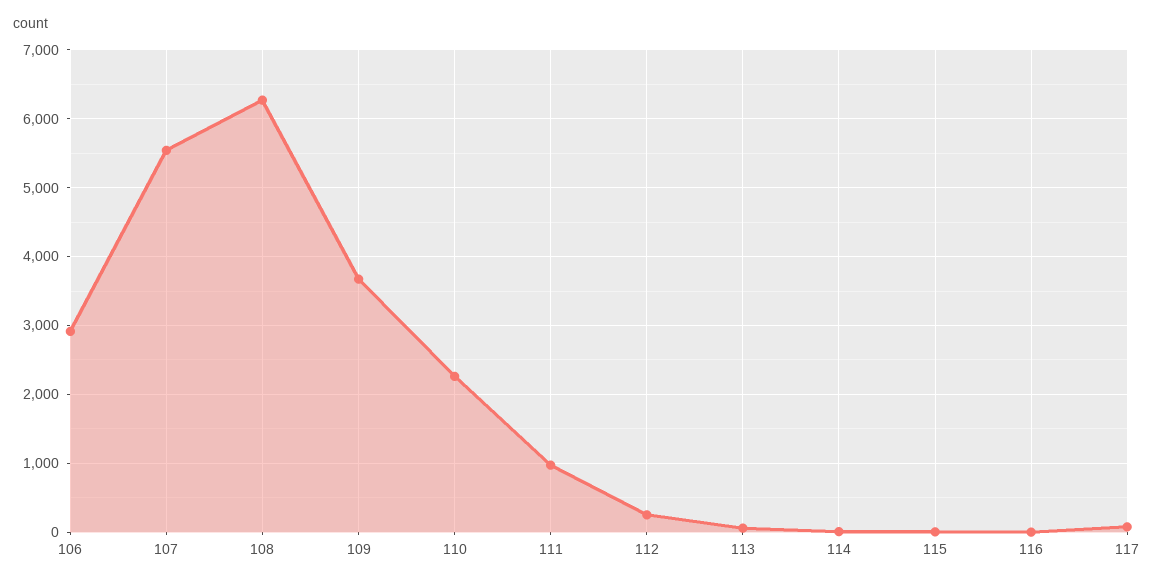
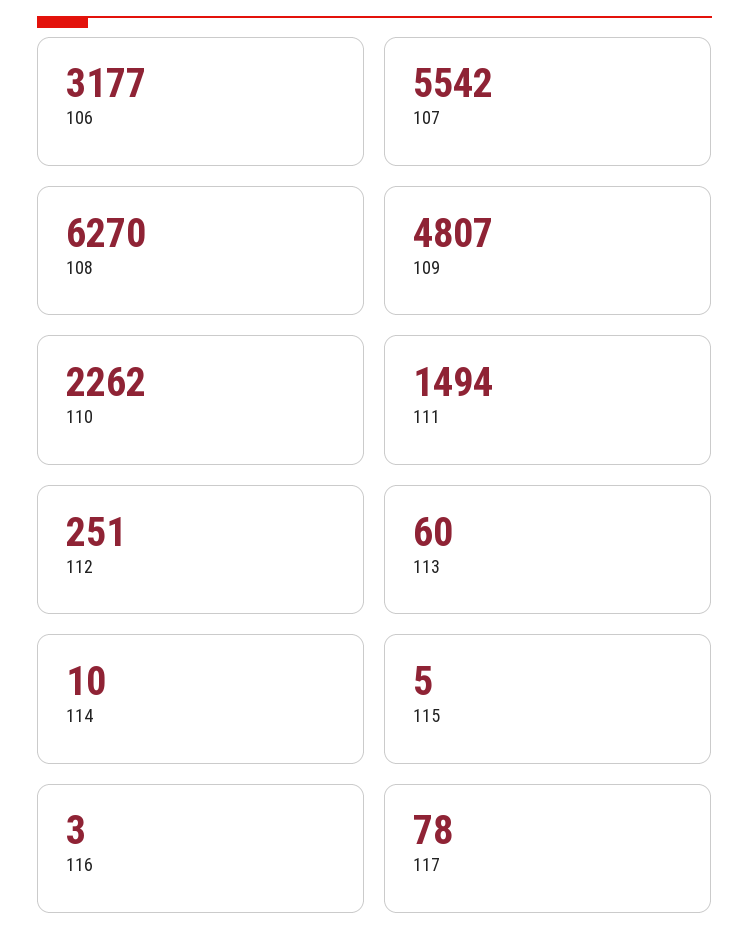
106: 2900 -> 3177
109: 3700 -> 4807
111: 1000 -> 1494

